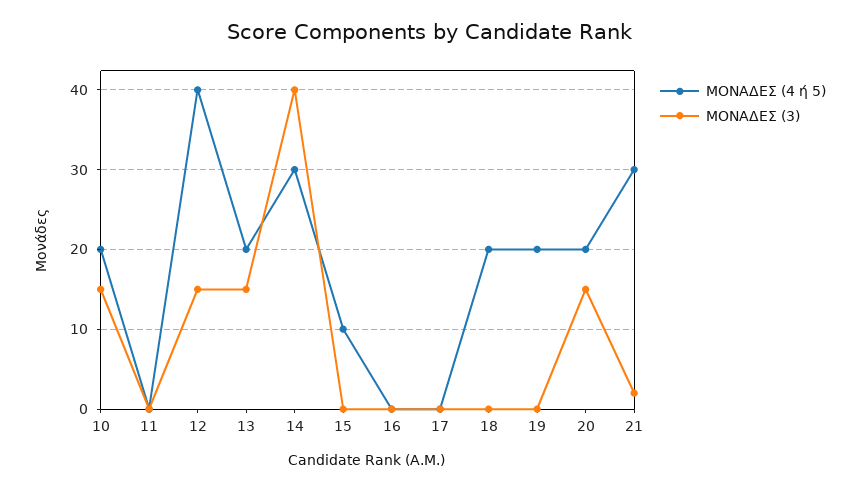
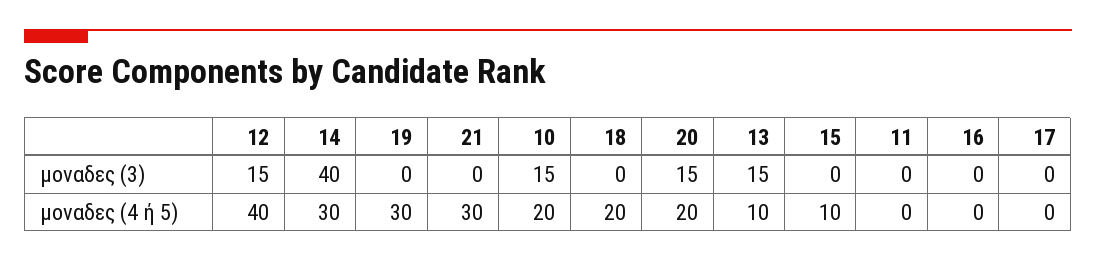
ΜΟΝΑΔΕΣ (4 ή 5), 13: 20 -> 10
ΜΟΝΑΔΕΣ (4 ή 5), 19: 20 -> 30
ΜΟΝΑΔΕΣ (3), 21: 2 -> 0

